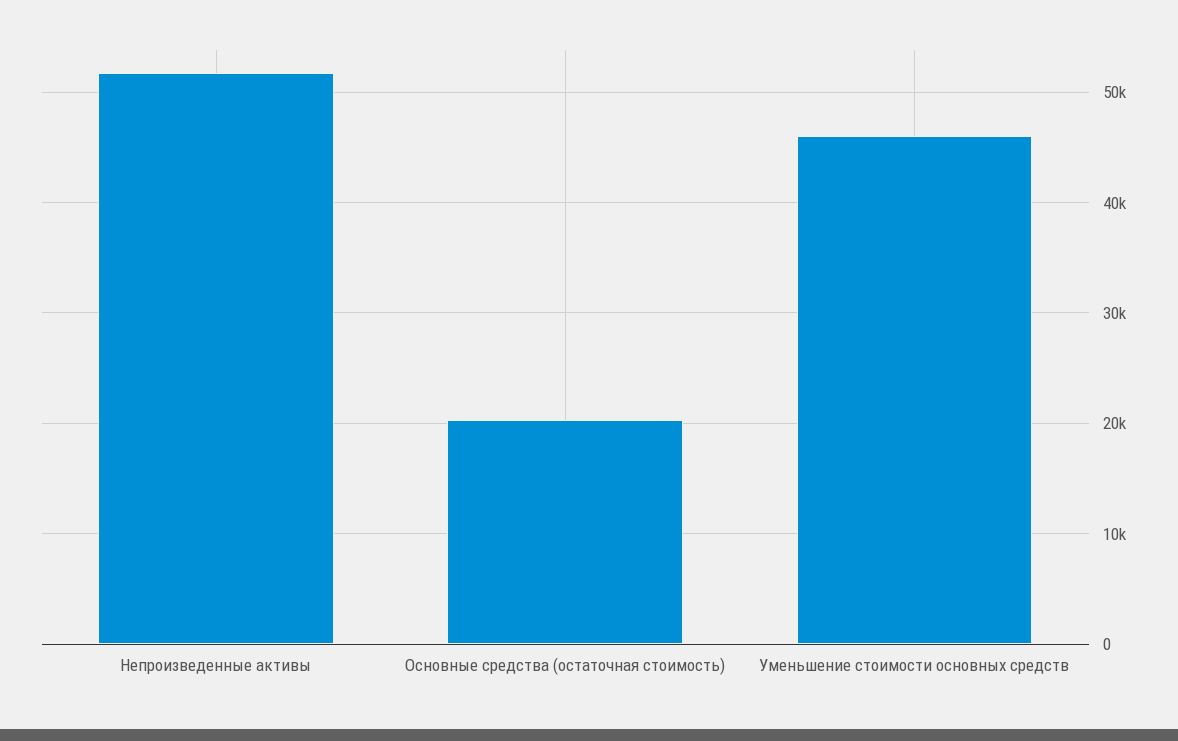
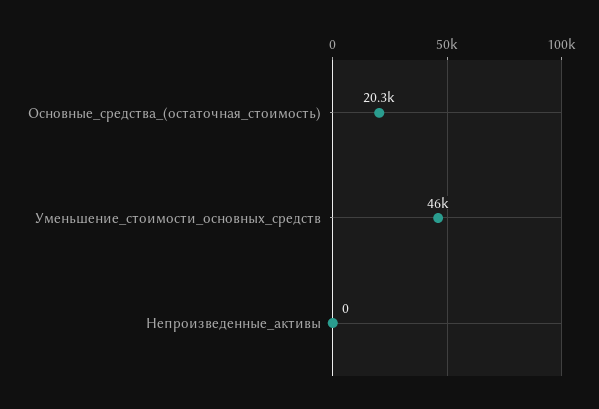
Непроизведенные активы: 52000 -> 0

